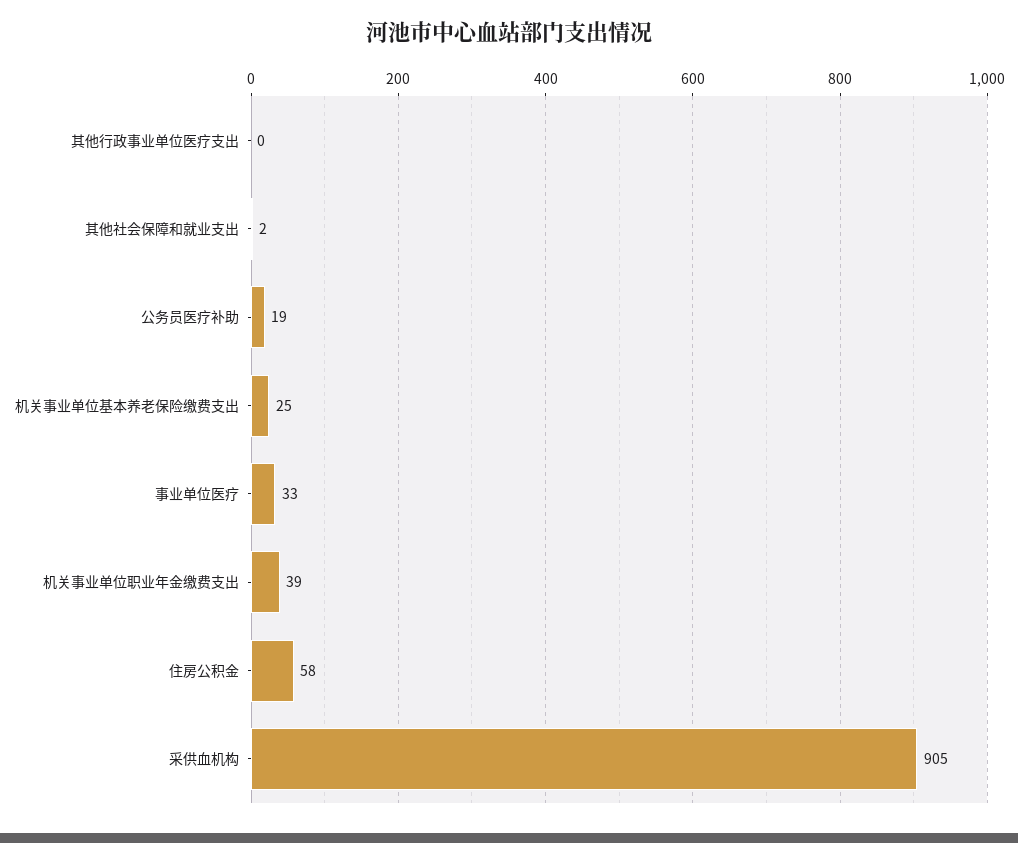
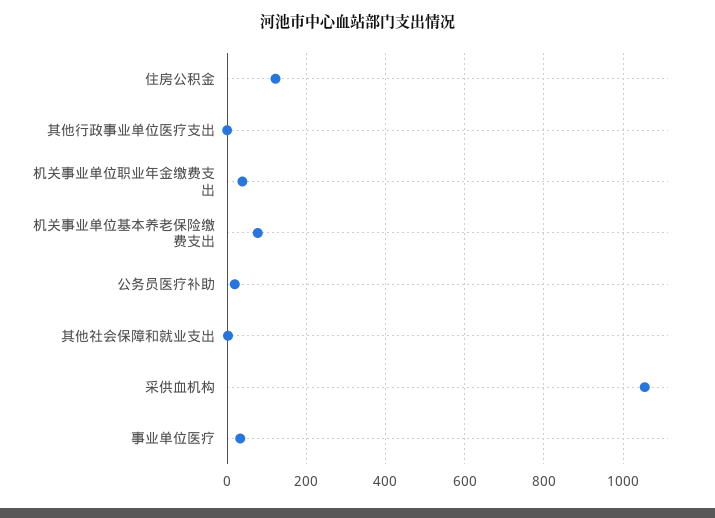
机关事业单位基本养老保险缴费支出: 25 -> 80
住房公积金: 58 -> 120
采供血机构: 905 -> 1060

